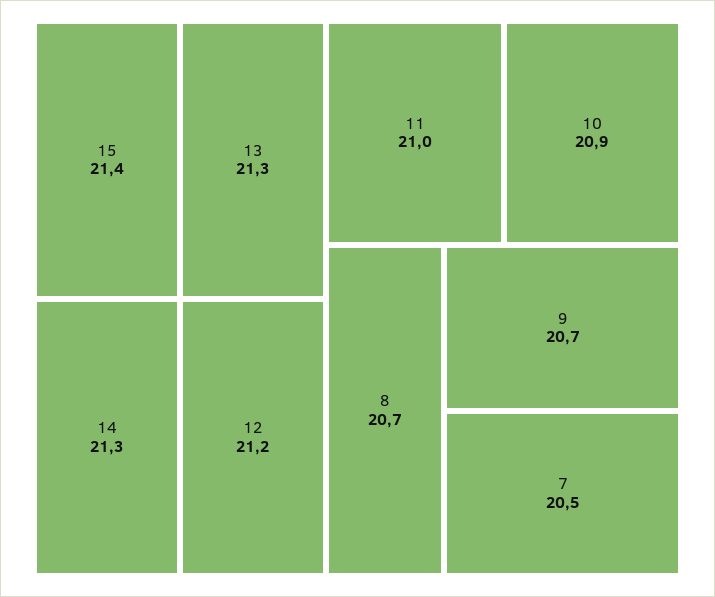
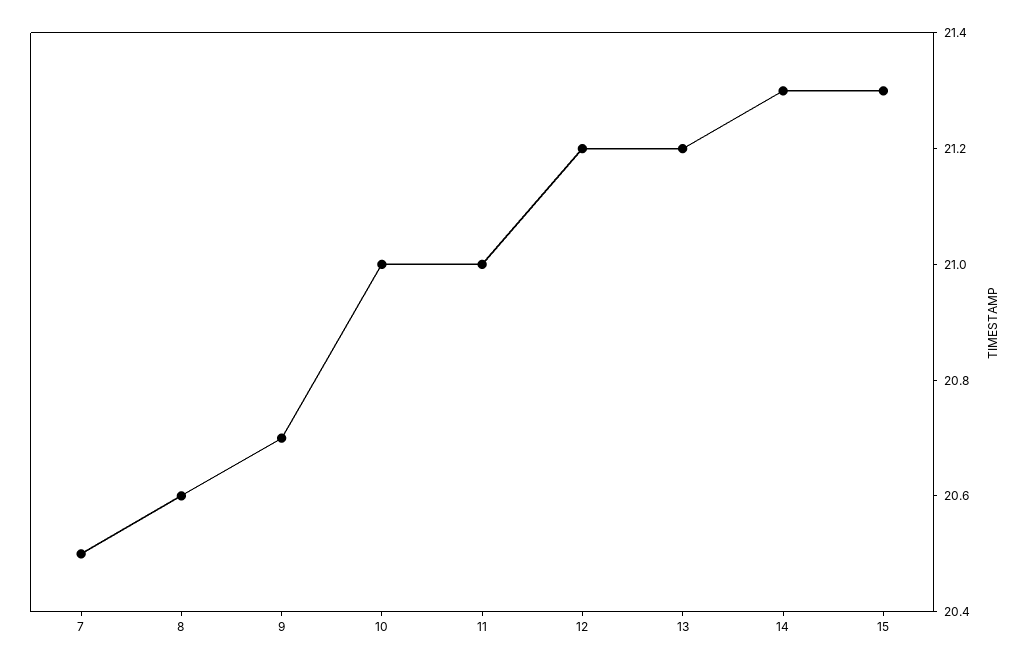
15: 21.4 -> 21.3
13: 21.3 -> 21.2
10: 20.9 -> 21
8: 20.7 -> 20.6

